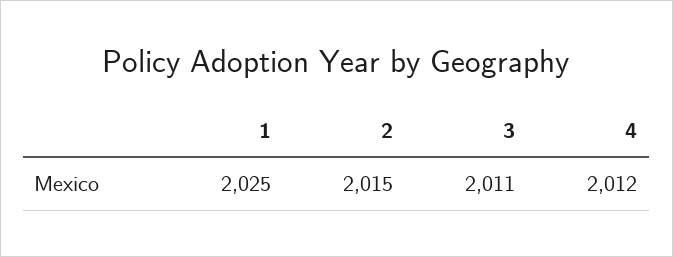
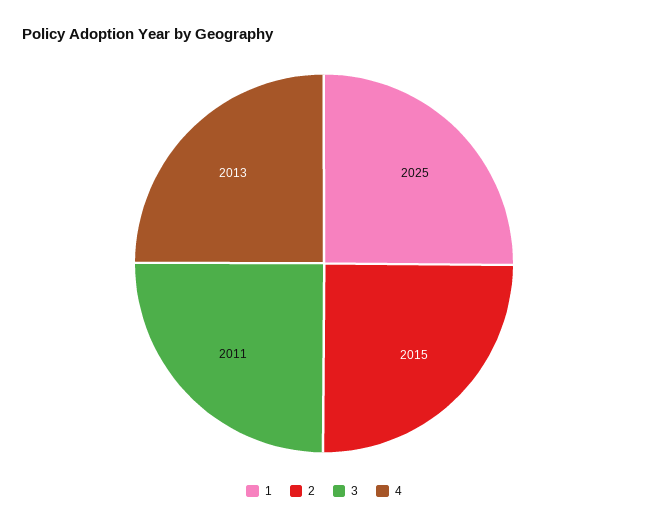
4: 2012 -> 2013

